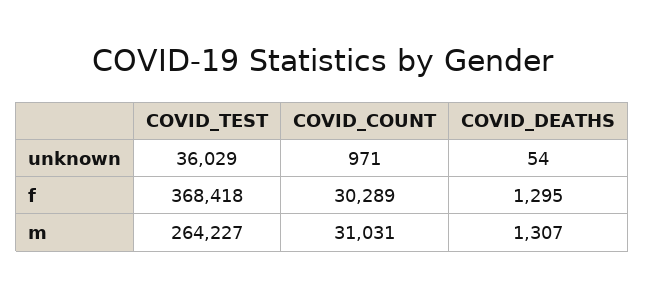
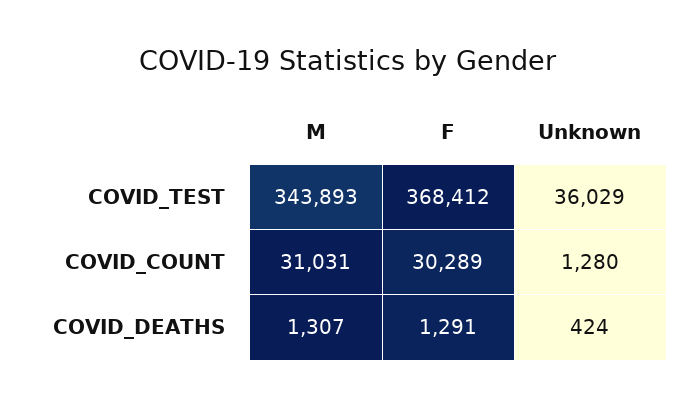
COVID_COUNT, unknown: 971 -> 1280
COVID_DEATHS, unknown: 54 -> 424
COVID_TEST, f: 368418 -> 368412
COVID_DEATHS, f: 1295 -> 1291
COVID_TEST, m: 264227 -> 343893

